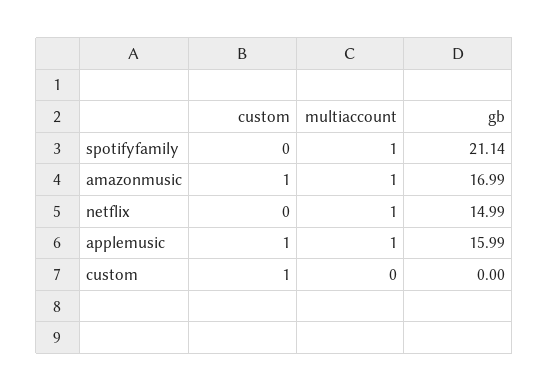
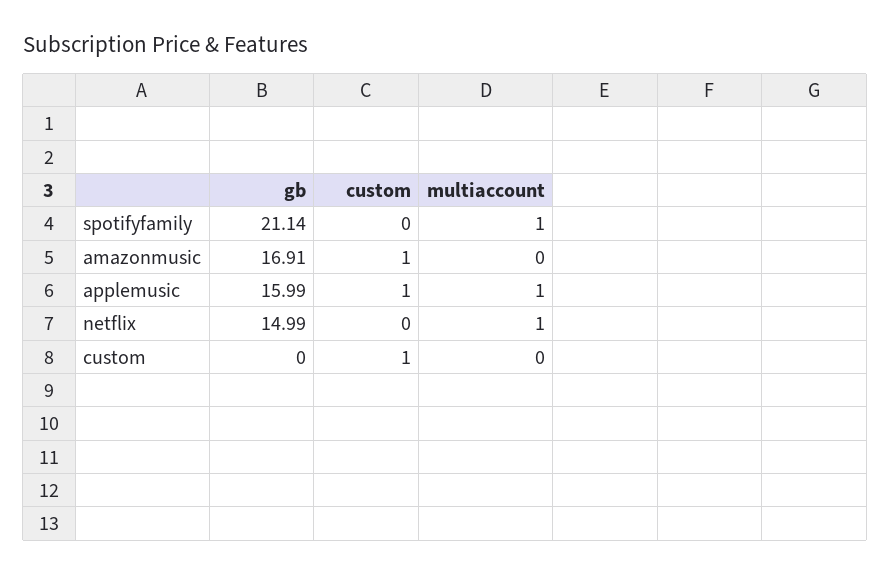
multiaccount, amazonmusic: 1 -> 0
gb, amazonmusic: 16.99 -> 16.91

